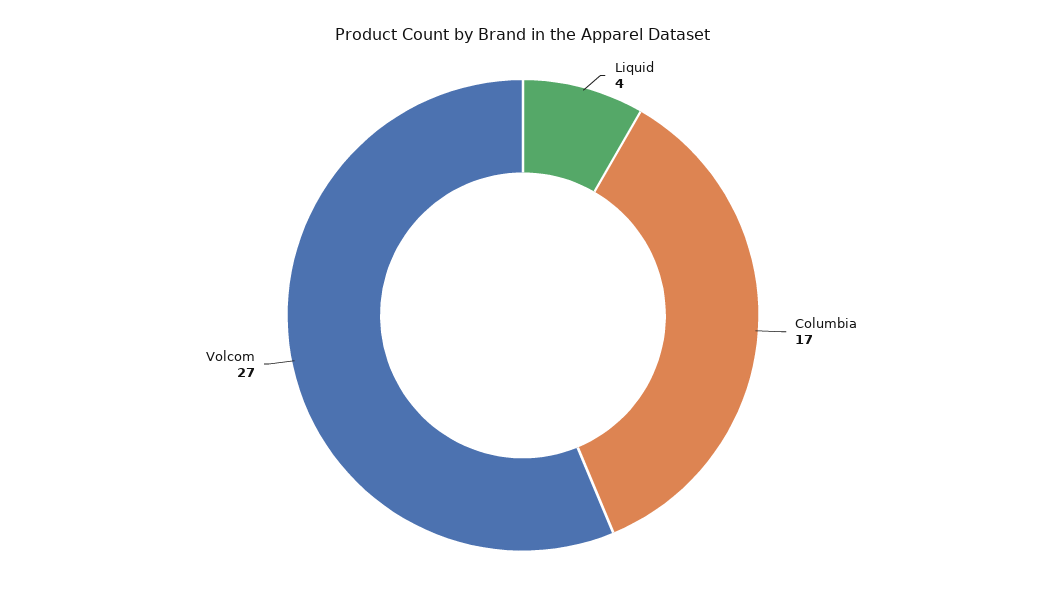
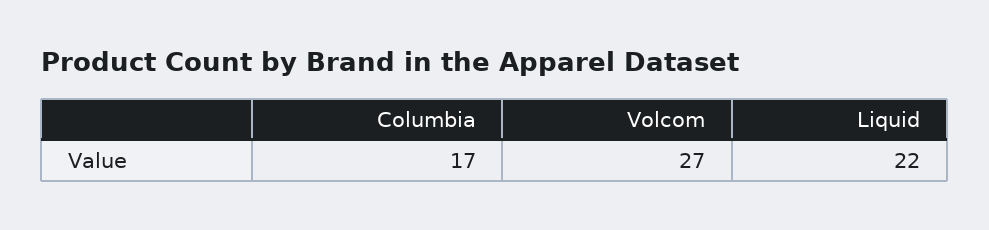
Liquid: 4 -> 22

